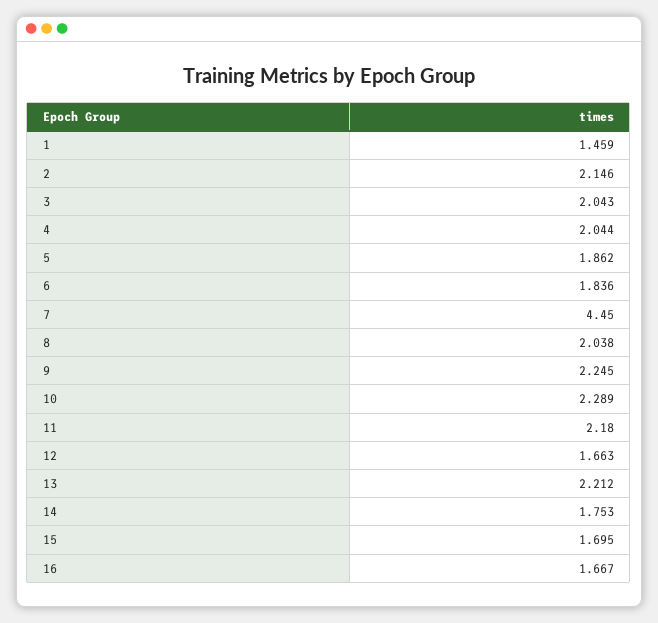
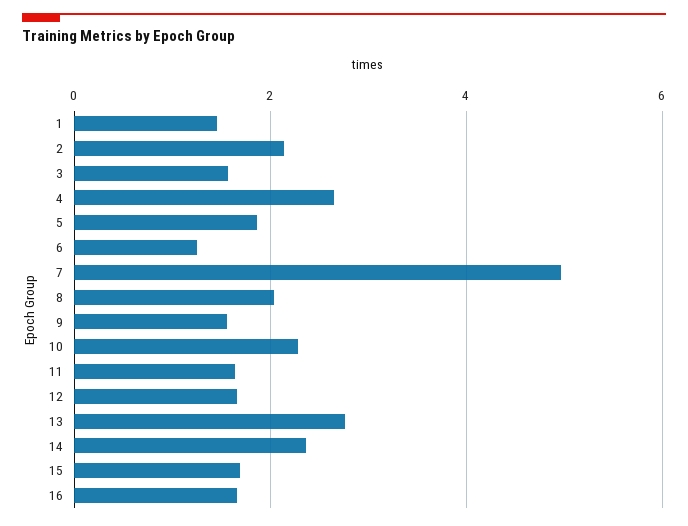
3: 2.043 -> 1.6
4: 2.044 -> 2.6
6: 1.836 -> 1.2
7: 4.45 -> 5
9: 2.245 -> 1.6
11: 2.18 -> 1.6
13: 2.212 -> 2.8
14: 1.753 -> 2.4

